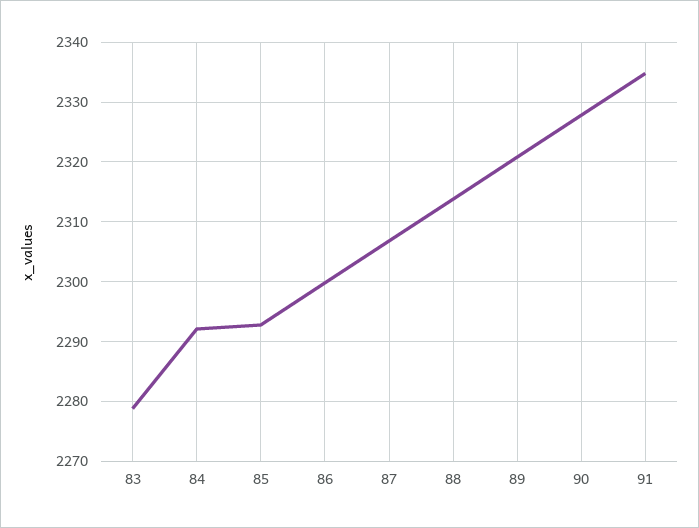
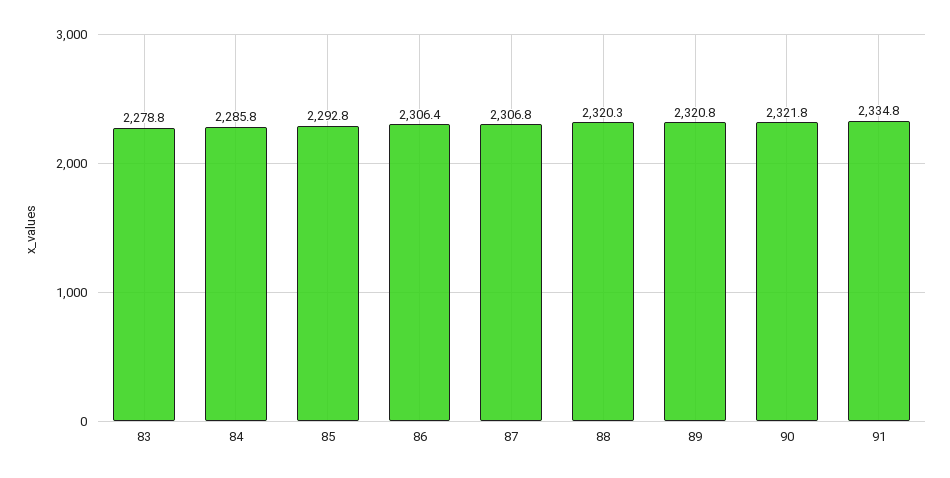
84: 2292 -> 2285.8
86: 2300 -> 2306.4
88: 2314 -> 2320.3
90: 2328 -> 2321.8

